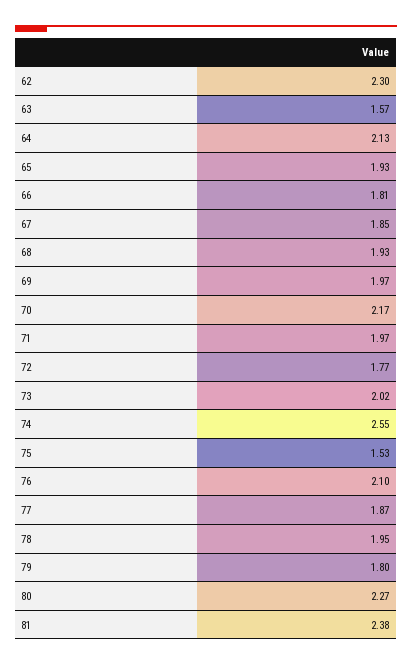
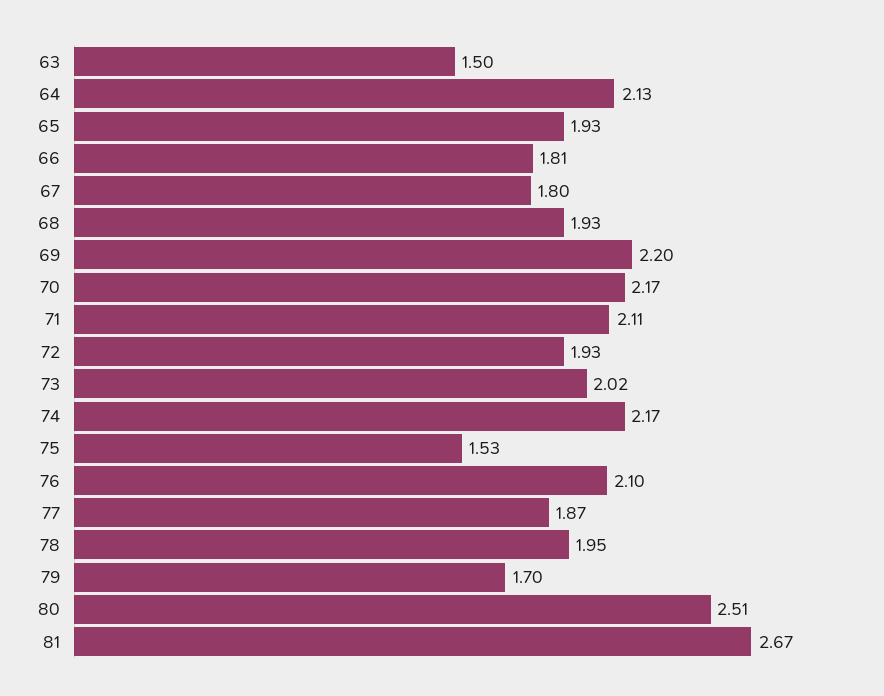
62: 2.3 -> none
63: 1.57 -> 1.5
67: 1.85 -> 1.8
69: 1.97 -> 2.2
71: 1.97 -> 2.11
72: 1.77 -> 1.93
74: 2.55 -> 2.17
79: 1.8 -> 1.7
80: 2.27 -> 2.51
81: 2.38 -> 2.67

